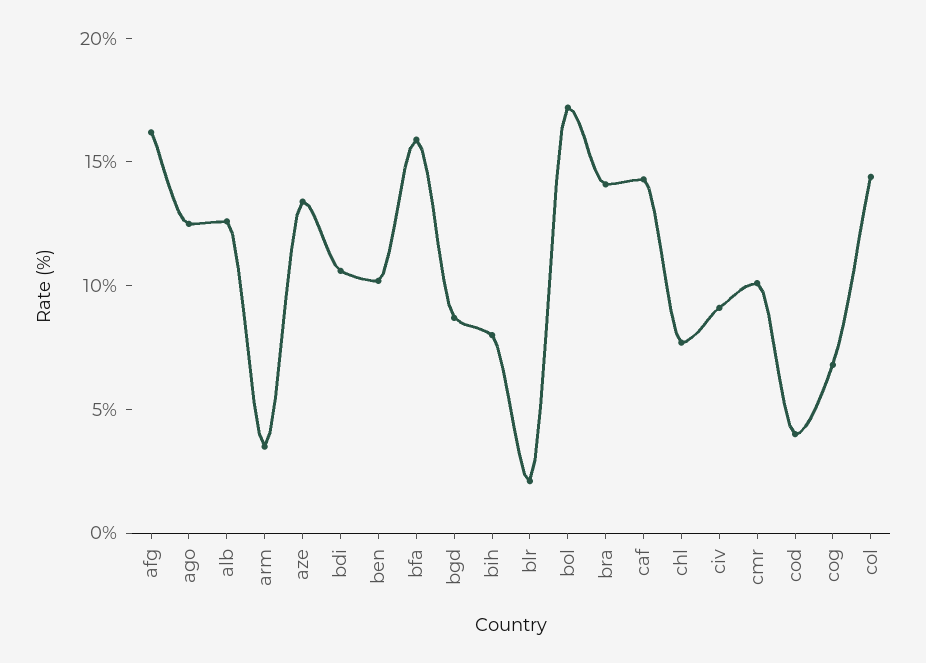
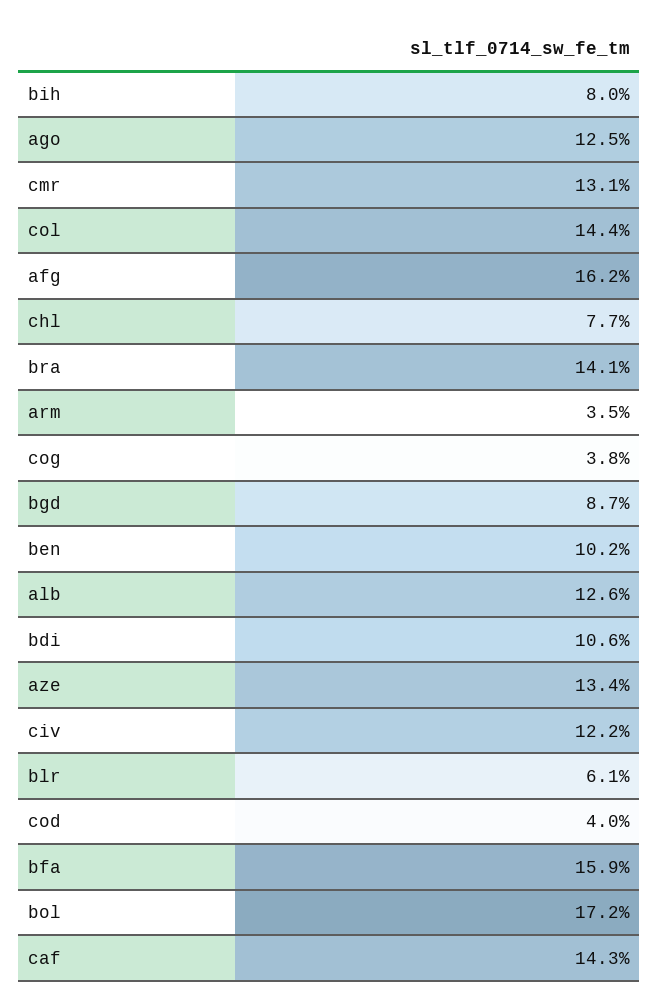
blr: 2 -> 6.1
civ: 9 -> 12.2
cmr: 10 -> 13.1
cog: 7 -> 3.8

